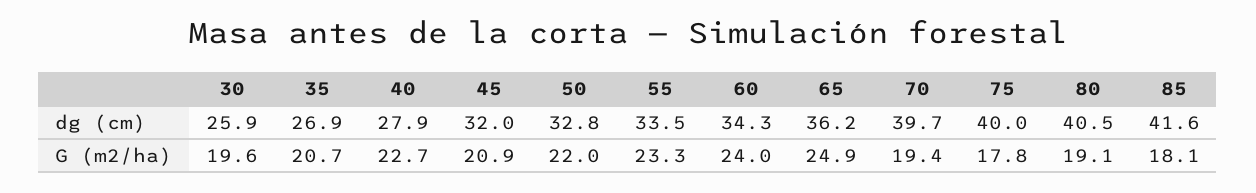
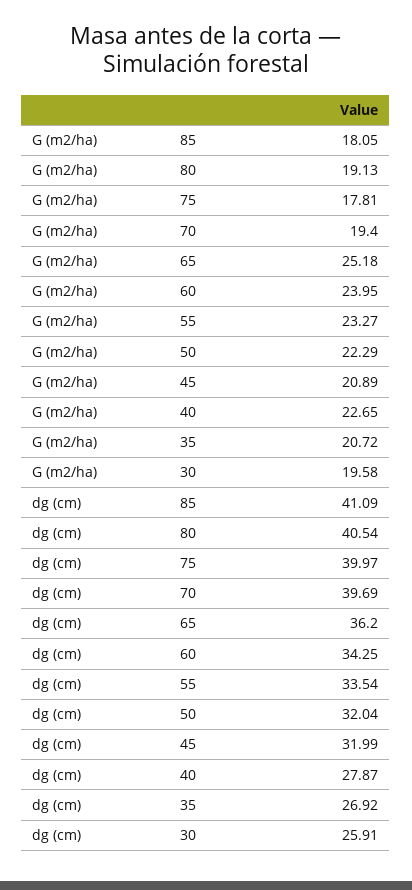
50, dg (cm): 32.8 -> 32.04
85, dg (cm): 41.6 -> 41.09
50, G (m2/ha): 22 -> 22.29
65, G (m2/ha): 24.9 -> 25.18

